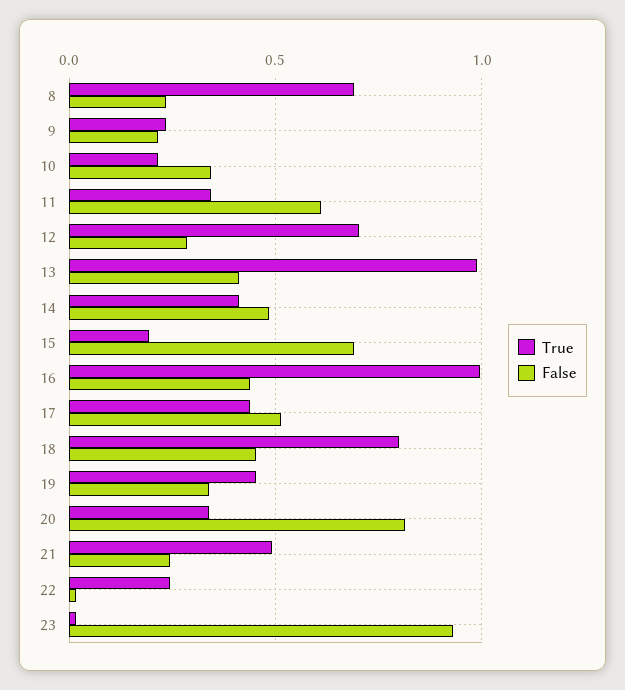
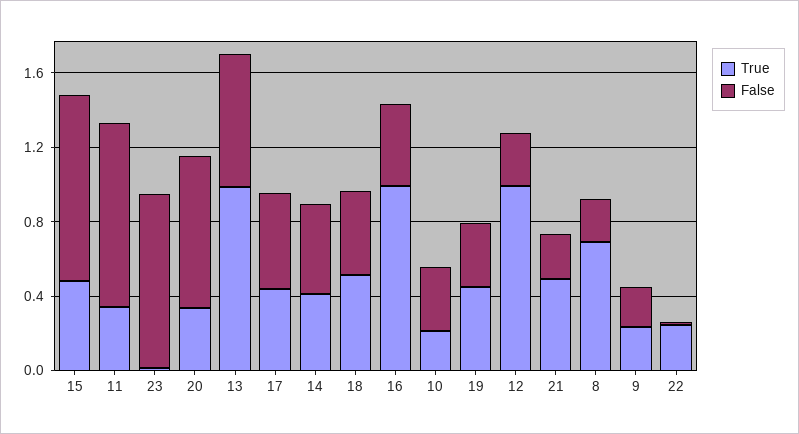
False, 11: 0.6 -> 1
True, 12: 0.7 -> 1
False, 13: 0.4 -> 0.7
True, 15: 0.2 -> 0.5
False, 15: 0.7 -> 1
True, 18: 0.8 -> 0.5

